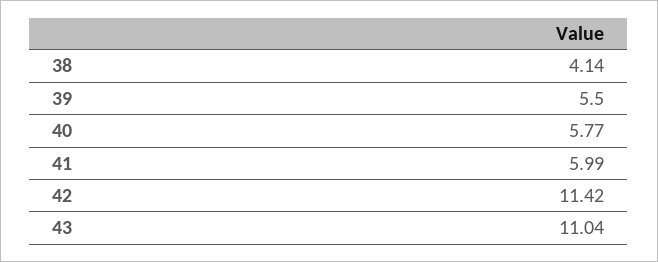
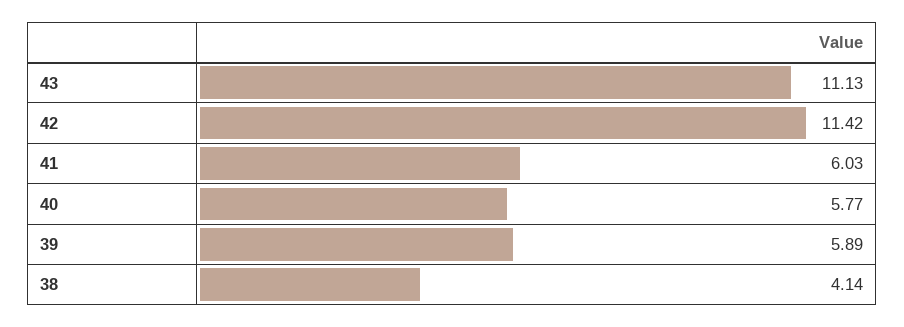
39: 5.5 -> 5.89
41: 5.99 -> 6.03
43: 11.04 -> 11.13

